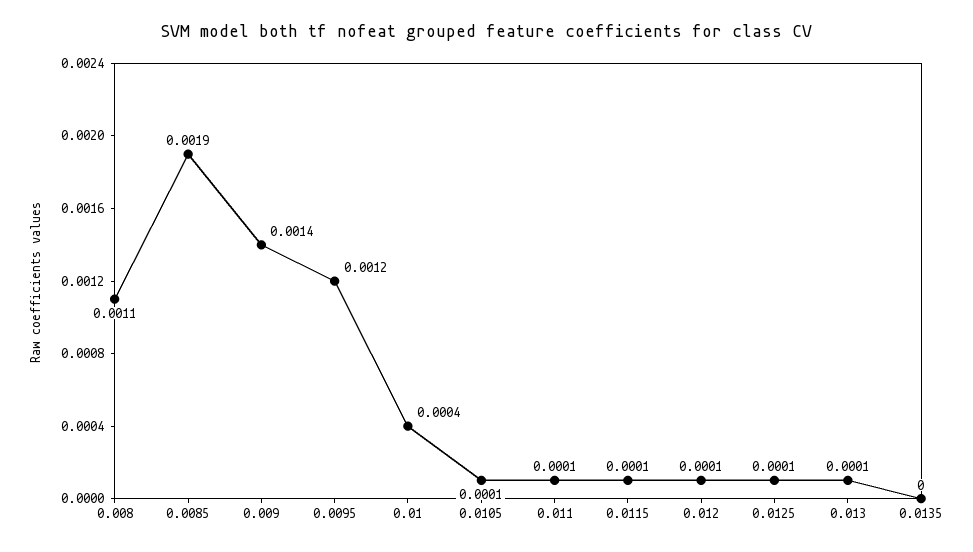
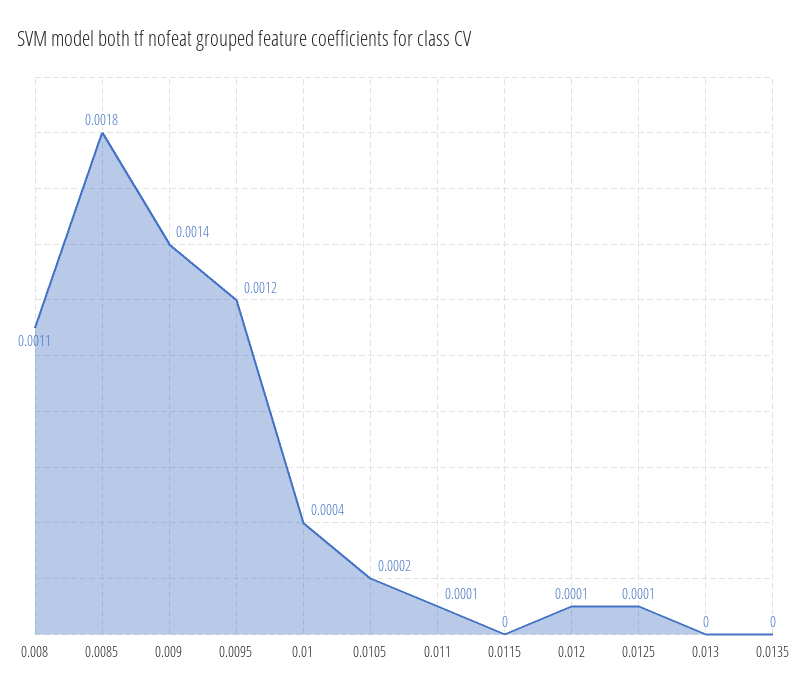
0.0085: 0.0019 -> 0.0018
0.0105: 0.0001 -> 0.0002
0.0115: 0.0001 -> 0
0.013: 0.0001 -> 0

